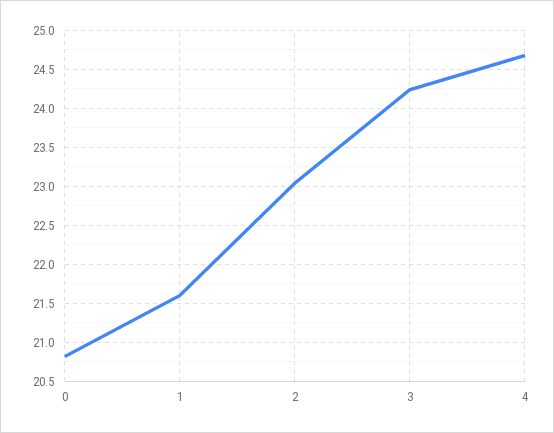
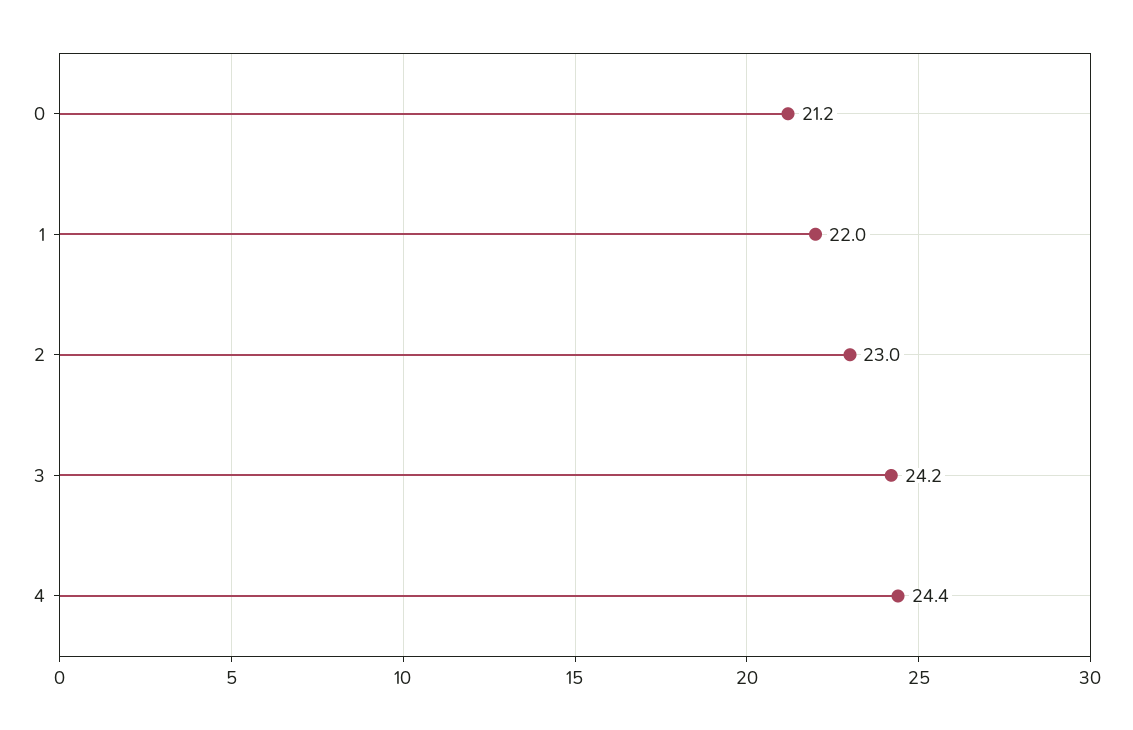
0: 20.8 -> 21.2
1: 21.6 -> 22
4: 24.7 -> 24.4

